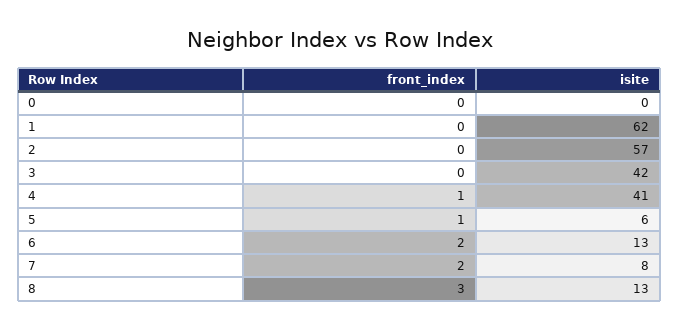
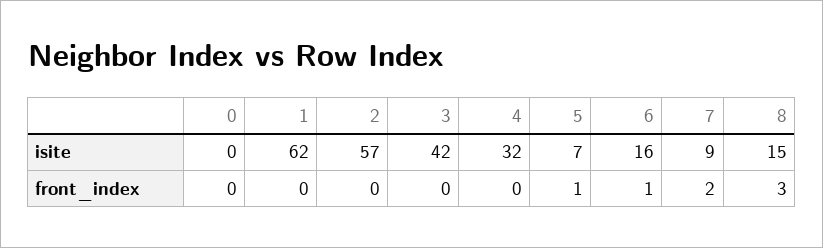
front_index, 4: 1 -> 0
isite, 4: 41 -> 32
isite, 5: 6 -> 7
front_index, 6: 2 -> 1
isite, 6: 13 -> 16
isite, 7: 8 -> 9
isite, 8: 13 -> 15

